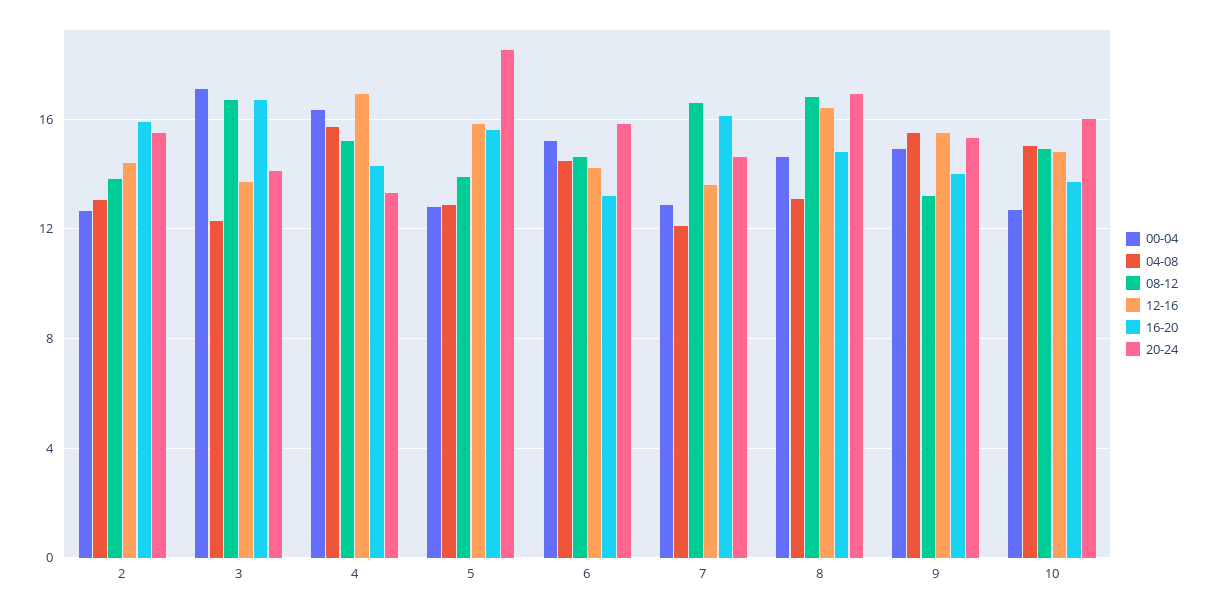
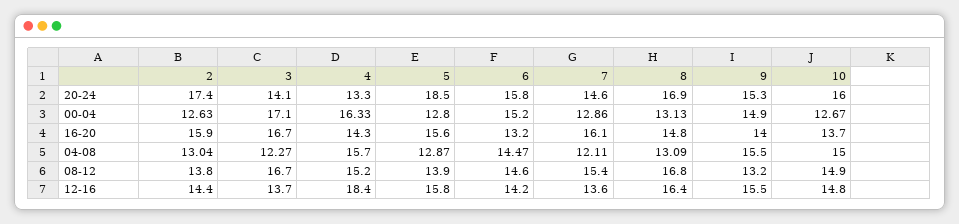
20-24, 2: 15.5 -> 17.4
12-16, 4: 17 -> 18.4
08-12, 7: 16.5 -> 15.4
00-04, 8: 14.5 -> 13.13

